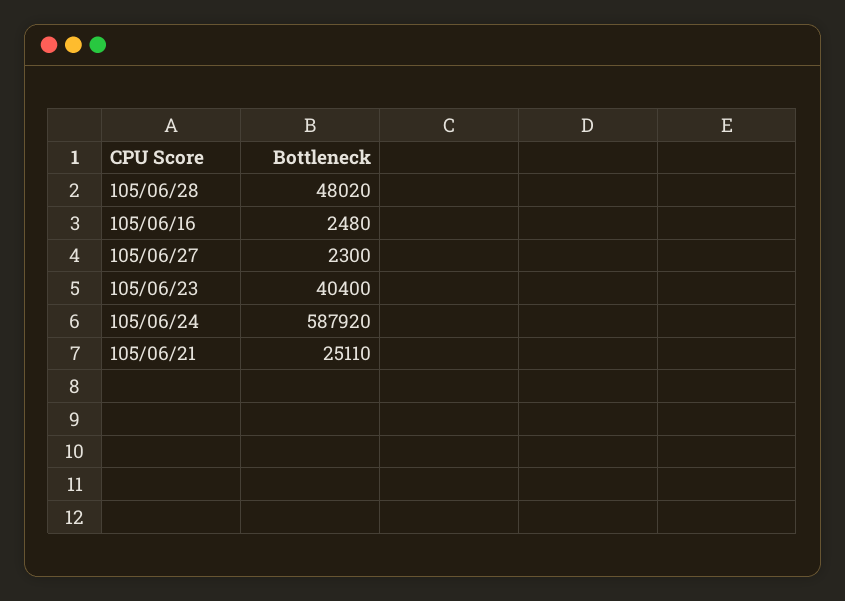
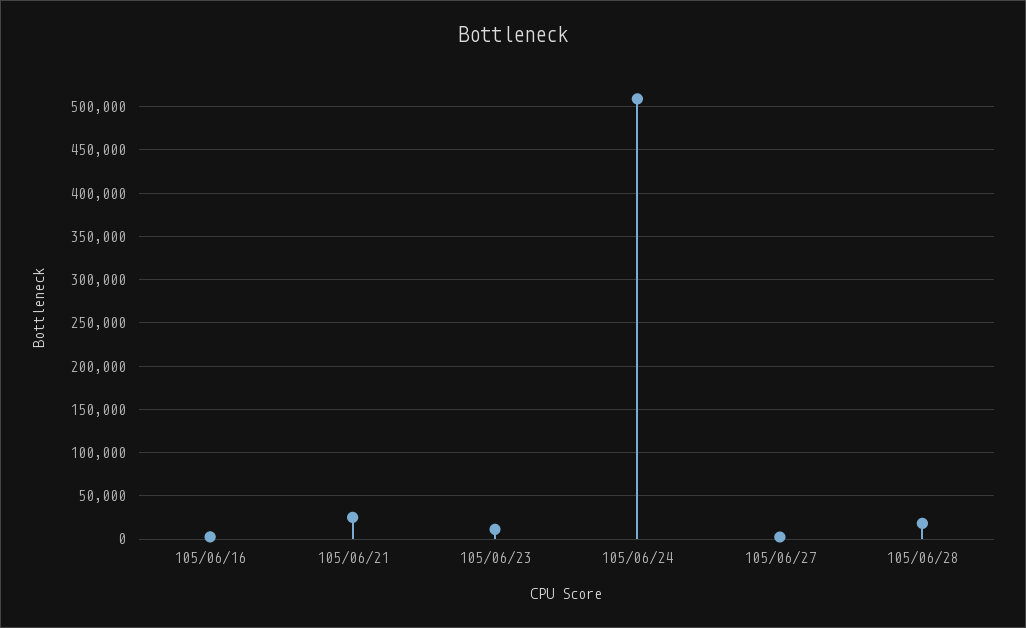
105/06/28: 48020 -> 20000
105/06/23: 40400 -> 10000
105/06/24: 587920 -> 510000

